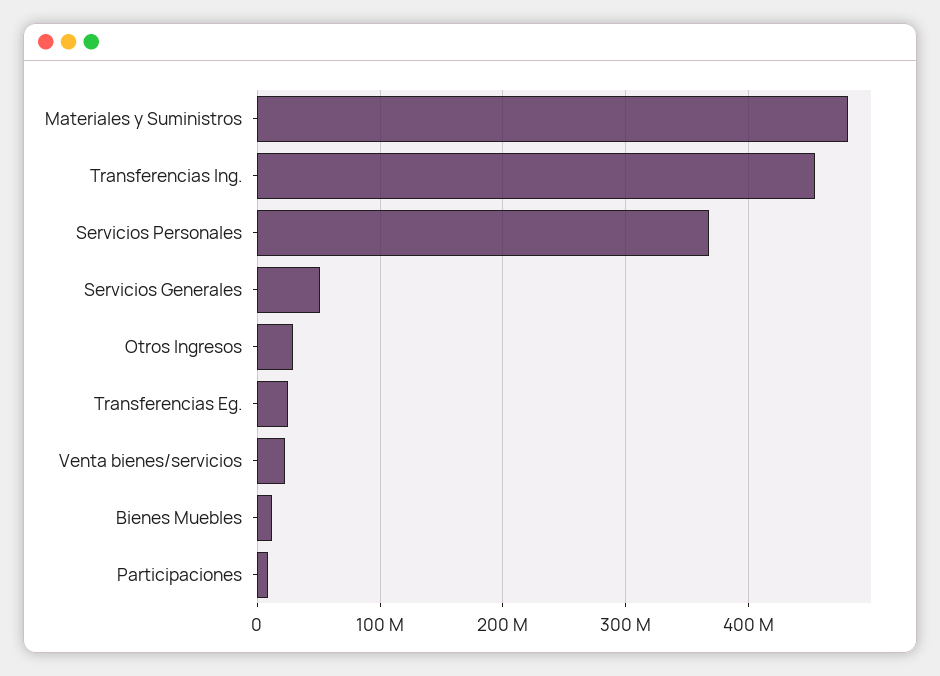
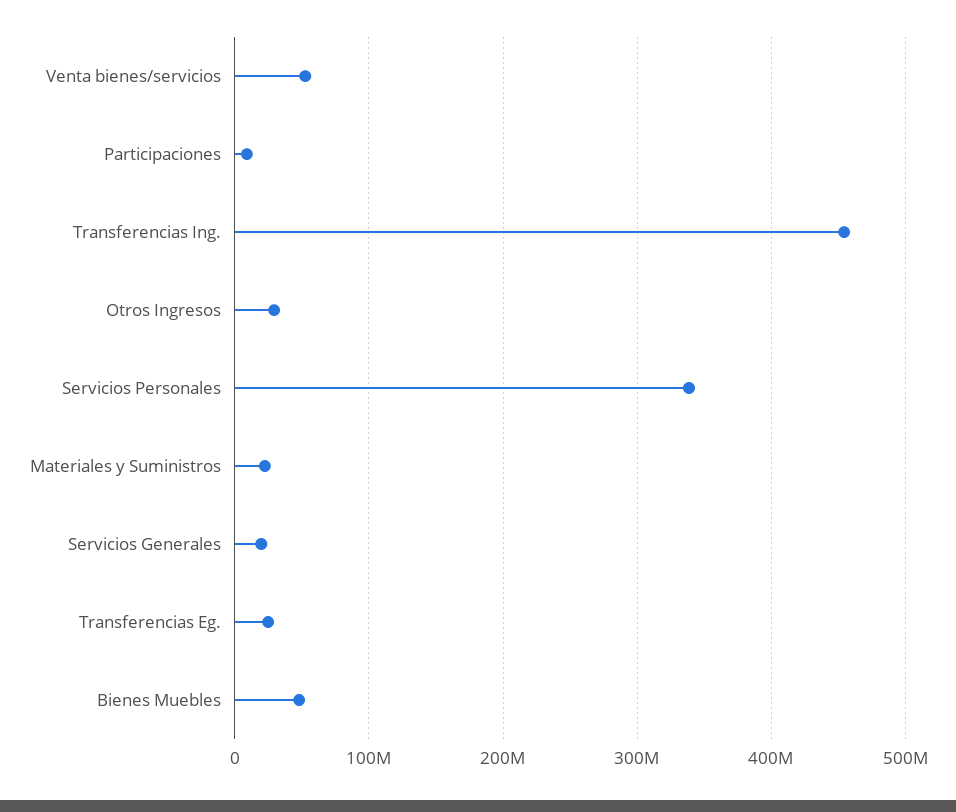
Materiales y Suministros: 480000000 -> 20000000
Servicios Personales: 370000000 -> 340000000
Servicios Generales: 50000000 -> 20000000
Venta bienes/servicios: 20000000 -> 50000000
Bienes Muebles: 10000000 -> 50000000

